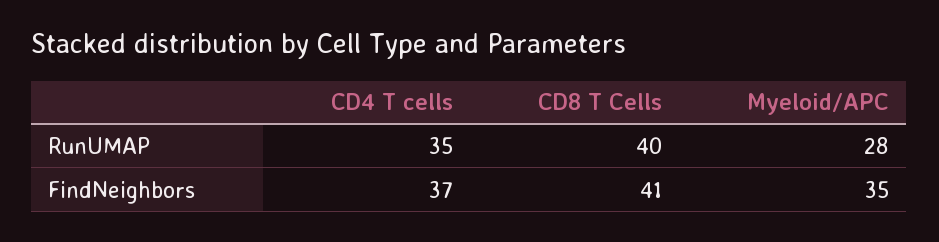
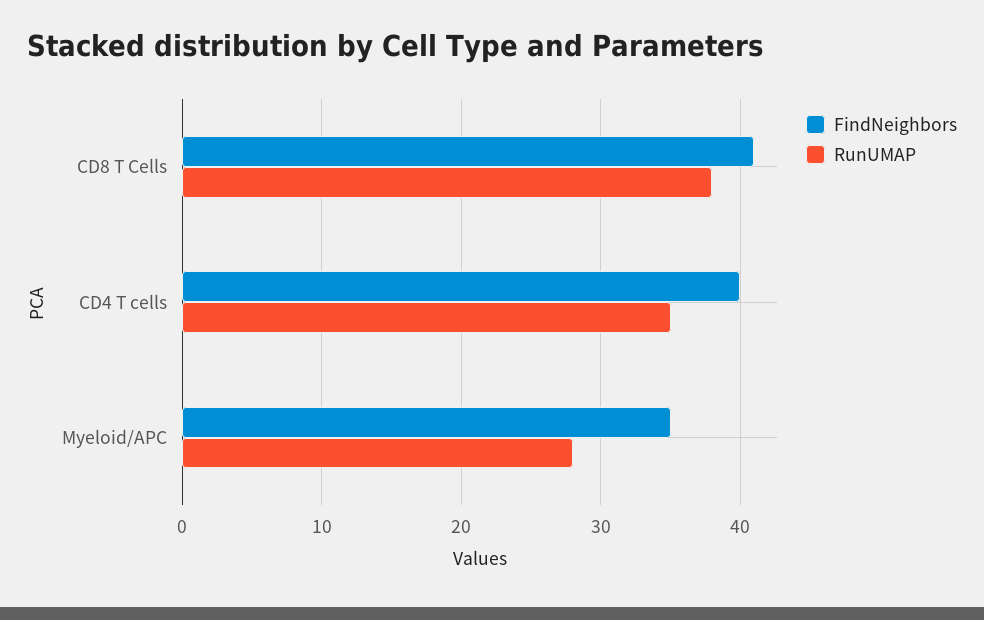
RunUMAP, CD8 T Cells: 40 -> 38
FindNeighbors, CD4 T cells: 37 -> 40

